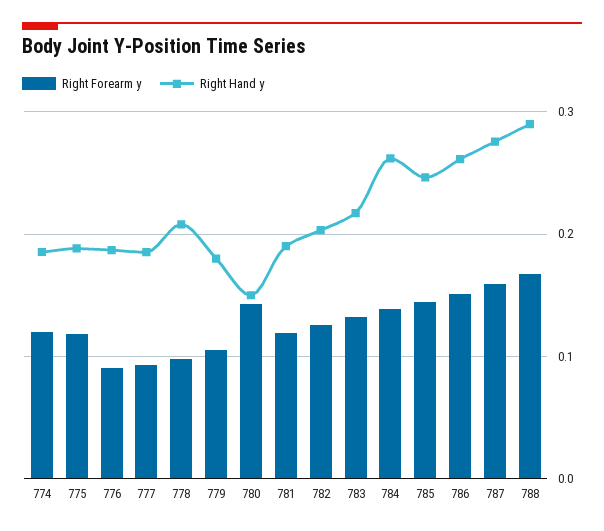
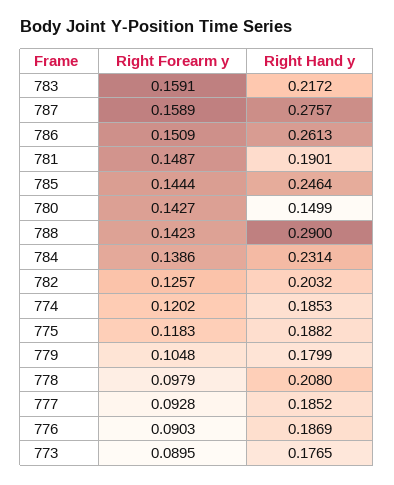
Right Forearm y, 781: 0.12 -> 0.1487
Right Forearm y, 783: 0.13 -> 0.1591
Right Hand y, 784: 0.26 -> 0.2314
Right Forearm y, 788: 0.17 -> 0.1423
Right Forearm y, 773: none -> 0.0895
Right Hand y, 773: none -> 0.1765

